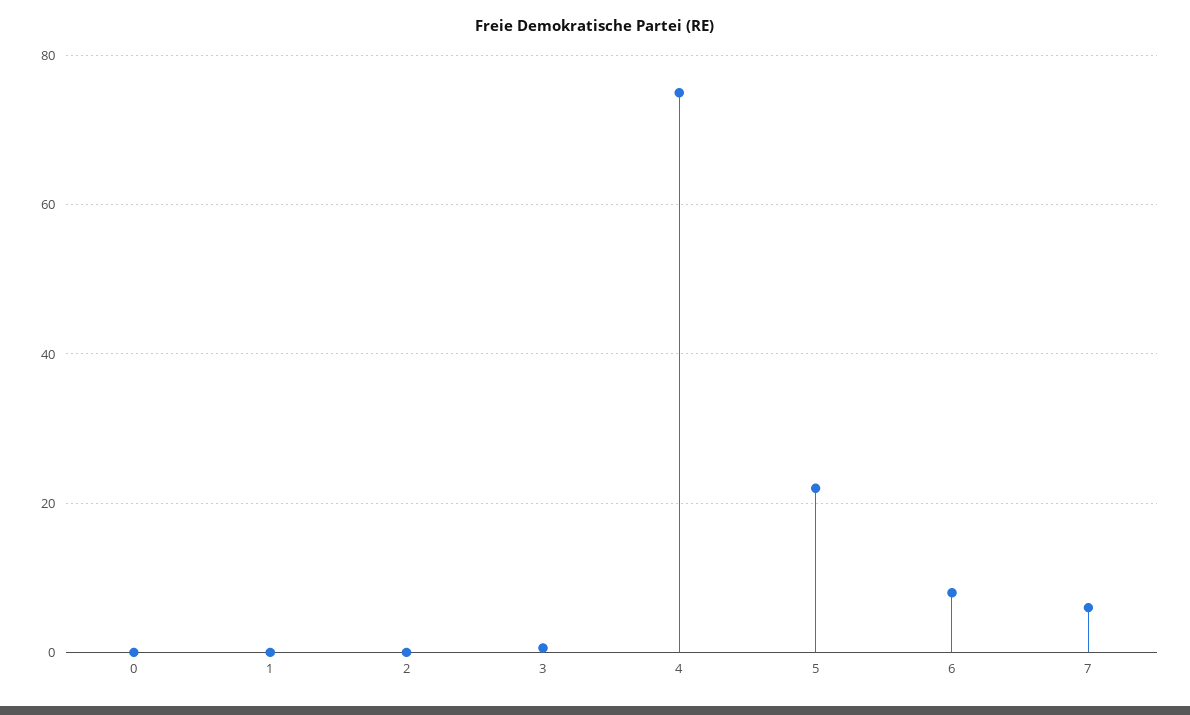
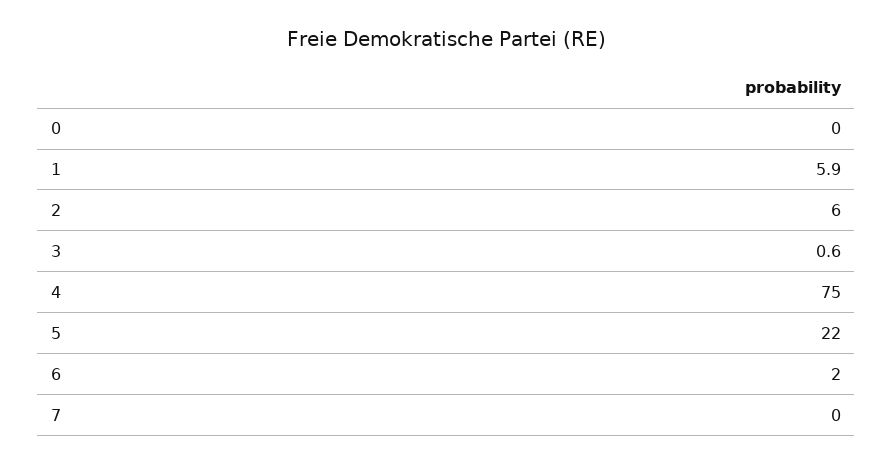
1: 0 -> 5.9
2: 0 -> 6
6: 8 -> 2
7: 6 -> 0

